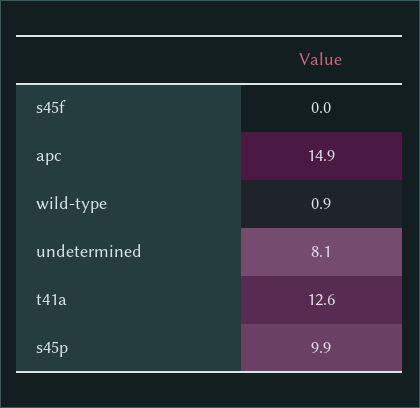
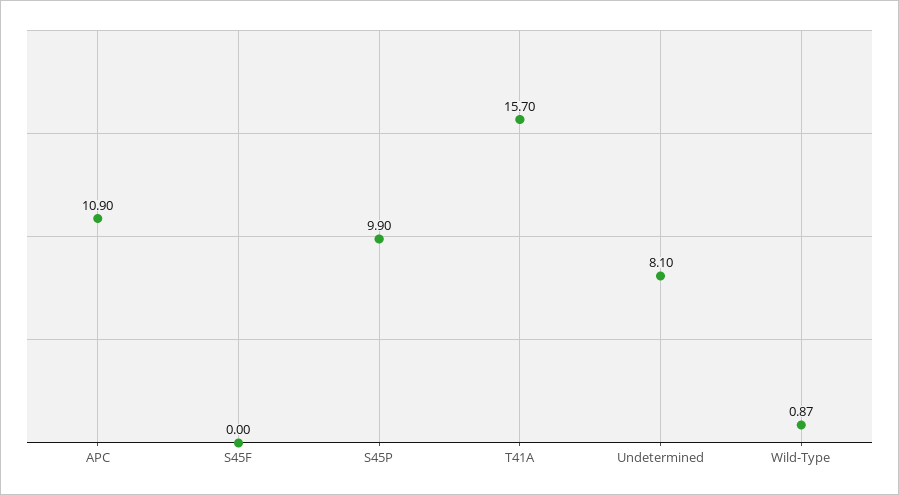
apc: 14.9 -> 10.9
t41a: 12.6 -> 15.7

